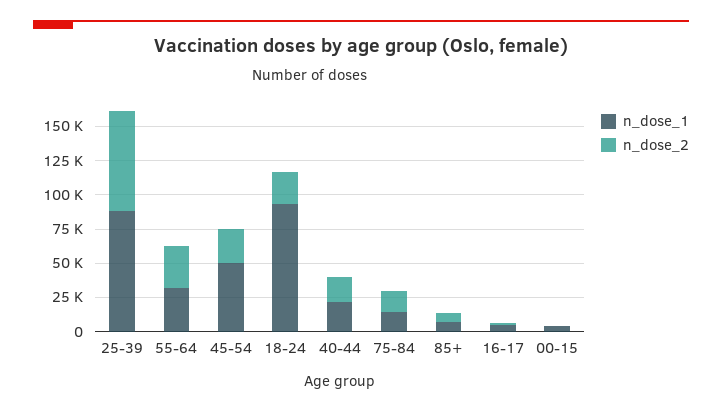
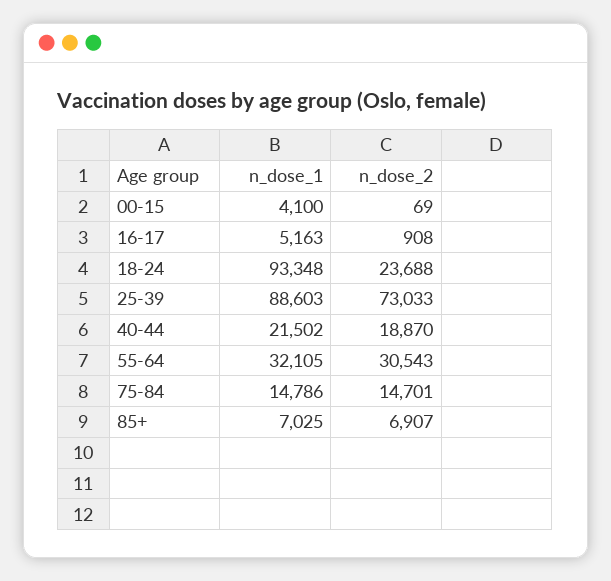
n_dose_1, 45-54: 50000 -> none
n_dose_2, 45-54: 25000 -> none

